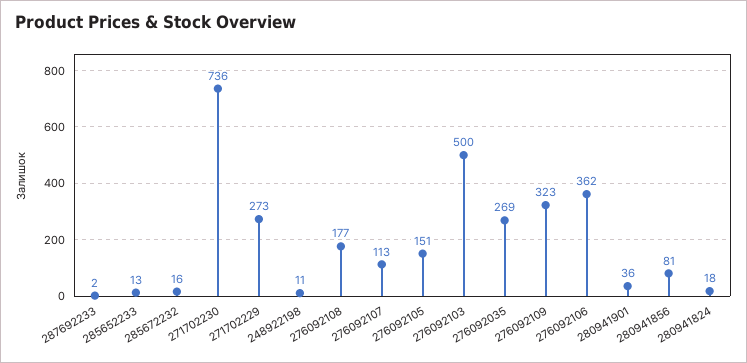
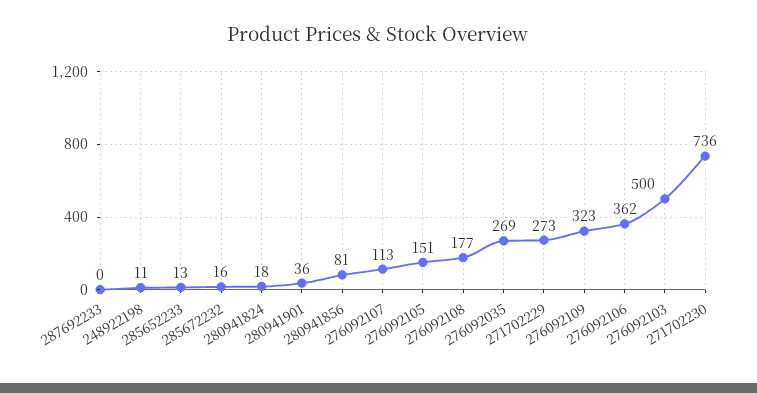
287692233: 2 -> 0

